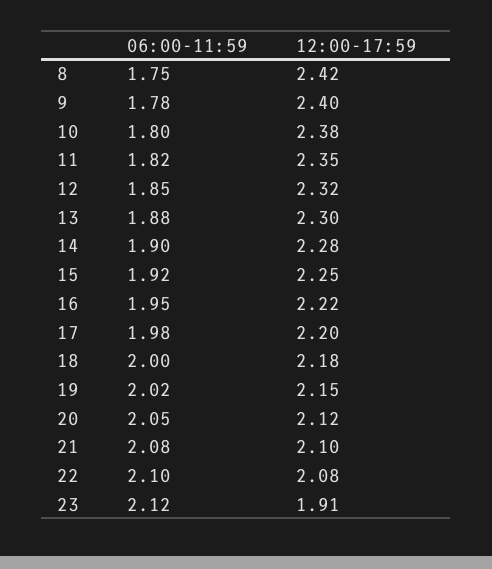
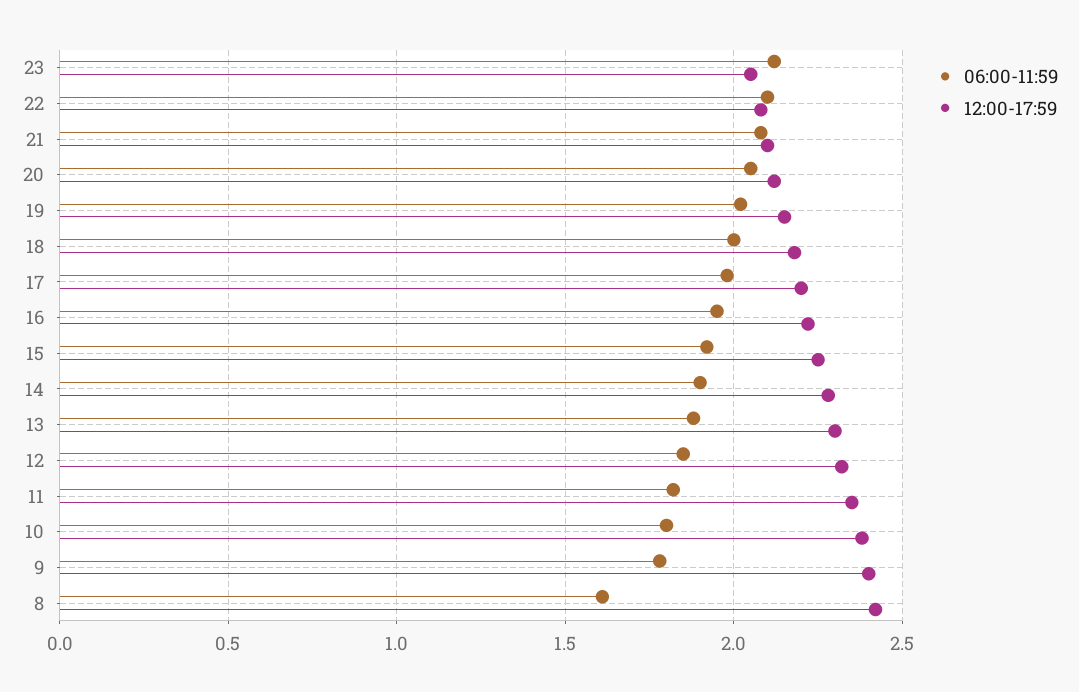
06:00-11:59, 8: 1.75 -> 1.6
12:00-17:59, 23: 1.91 -> 2.05

